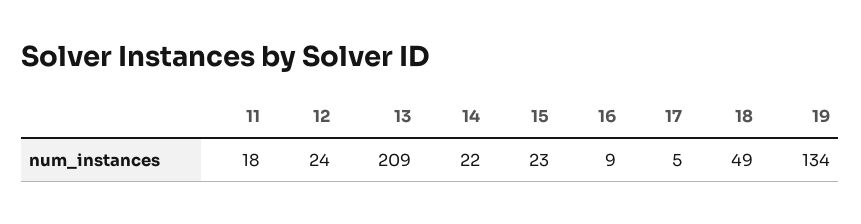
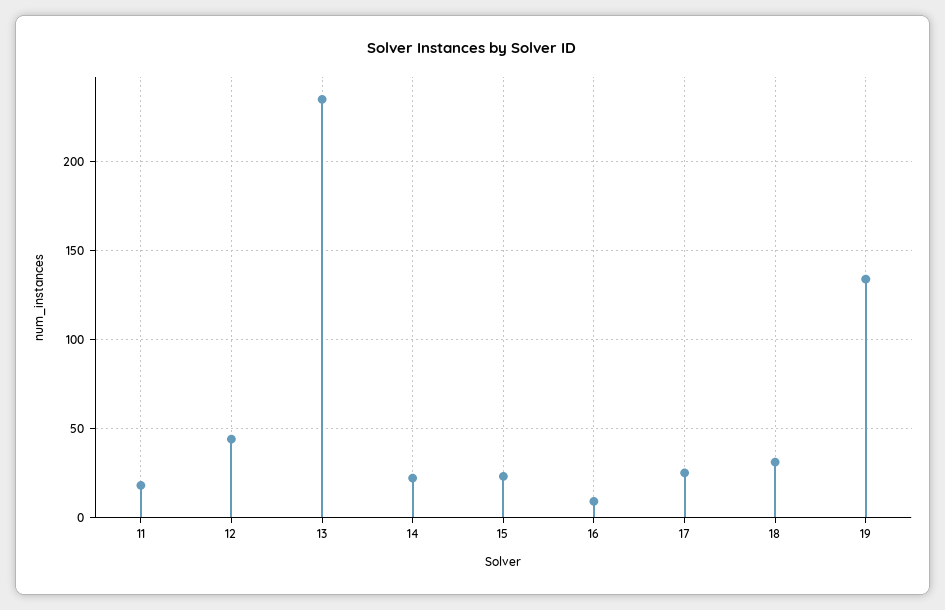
12: 24 -> 45
13: 209 -> 235
17: 5 -> 25
18: 49 -> 30

